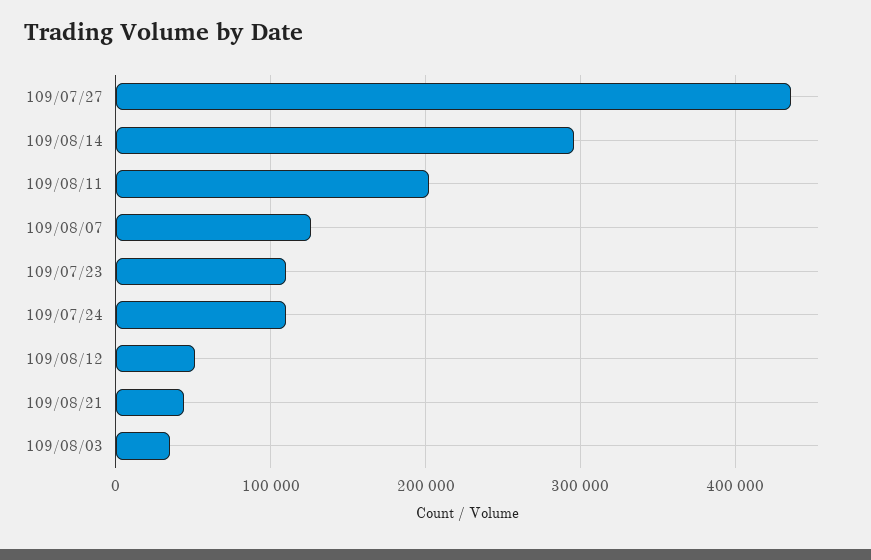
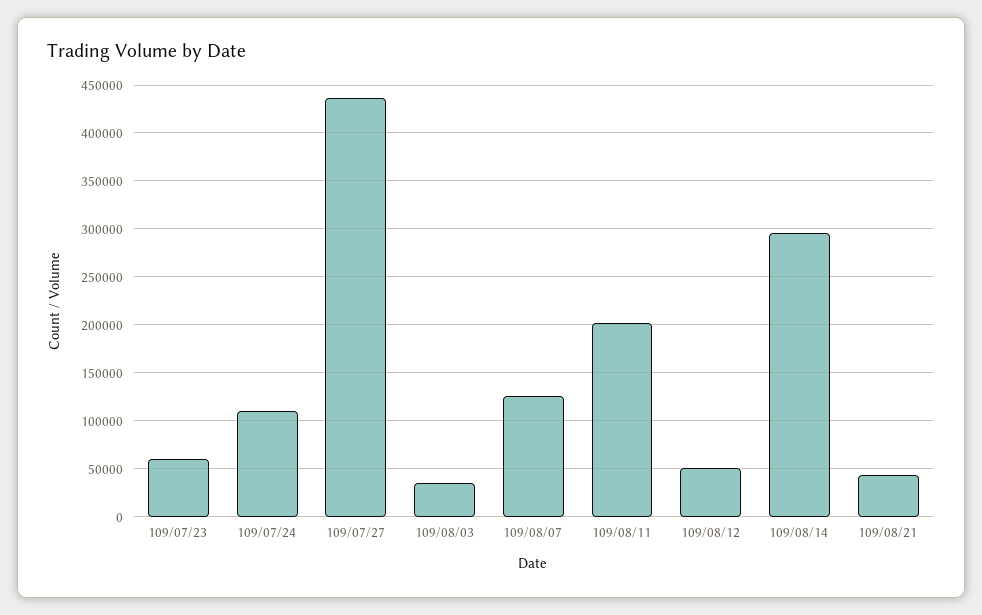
109/07/23: 110000 -> 60000

